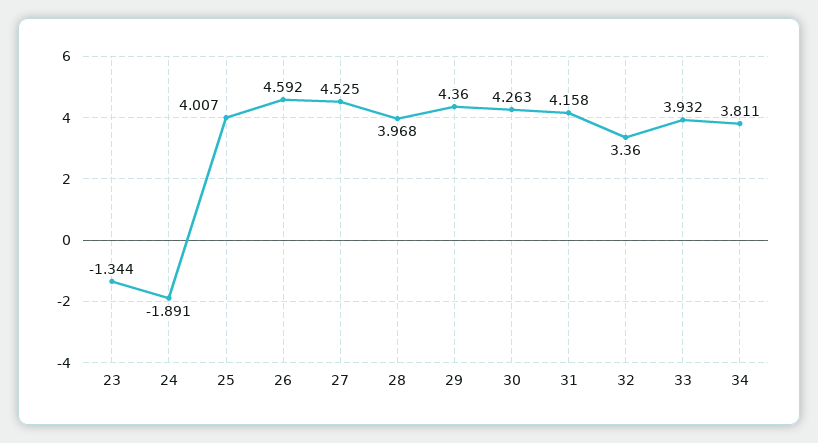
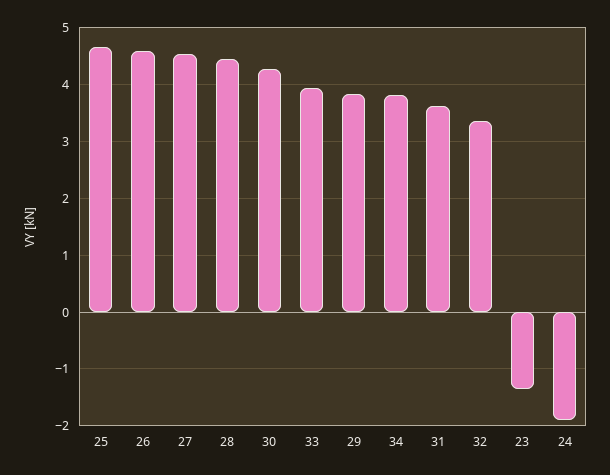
25: 4.007 -> 4.6
28: 3.968 -> 4.4
29: 4.36 -> 3.8
31: 4.158 -> 3.6

